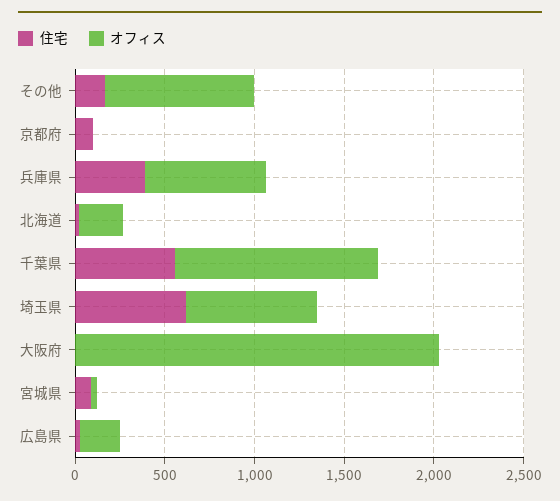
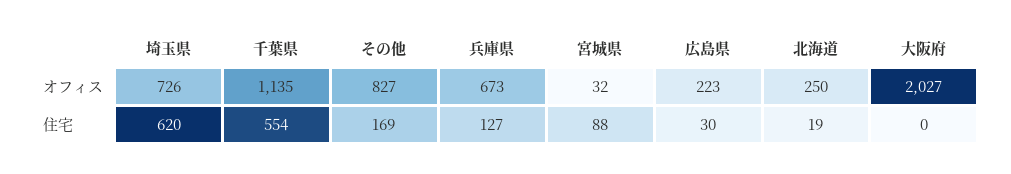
住宅, 京都府: 100 -> none
オフィス, 京都府: 0 -> none
住宅, 兵庫県: 400 -> 127

